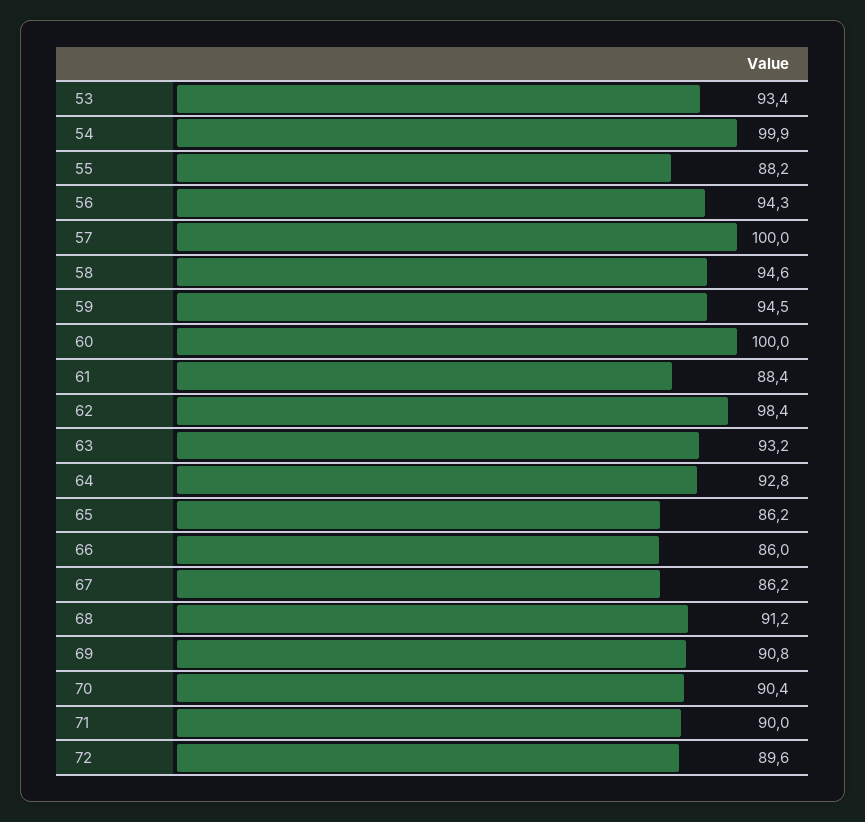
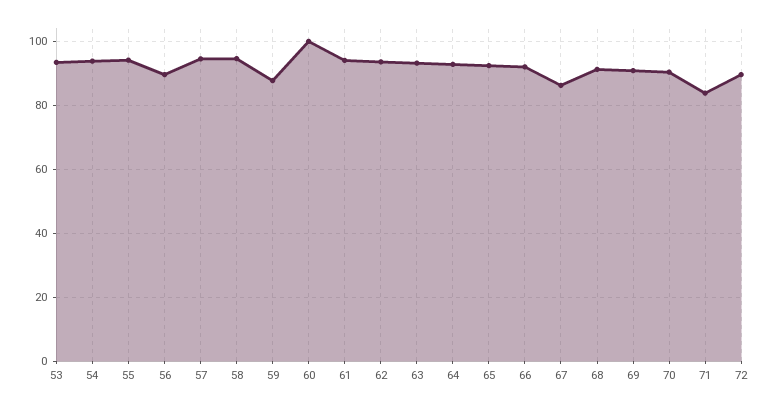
54: 99.9 -> 94
55: 88.2 -> 94
56: 94.3 -> 90
57: 100 -> 94
59: 94.5 -> 88
61: 88.4 -> 94
62: 98.4 -> 94
65: 86.2 -> 92
66: 86 -> 92
71: 90 -> 84

